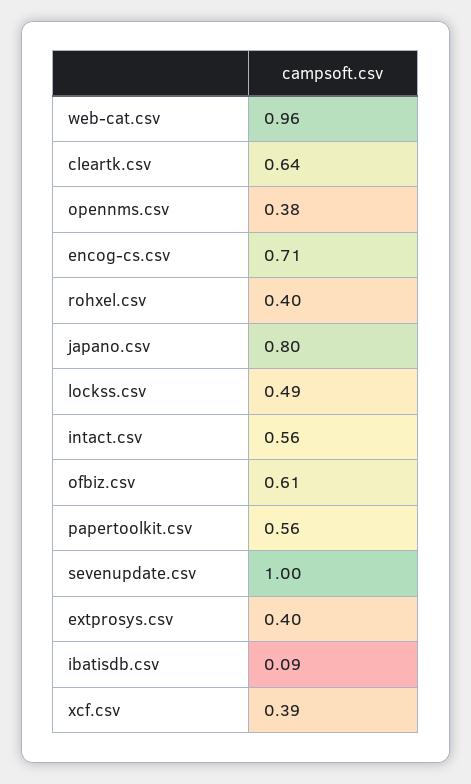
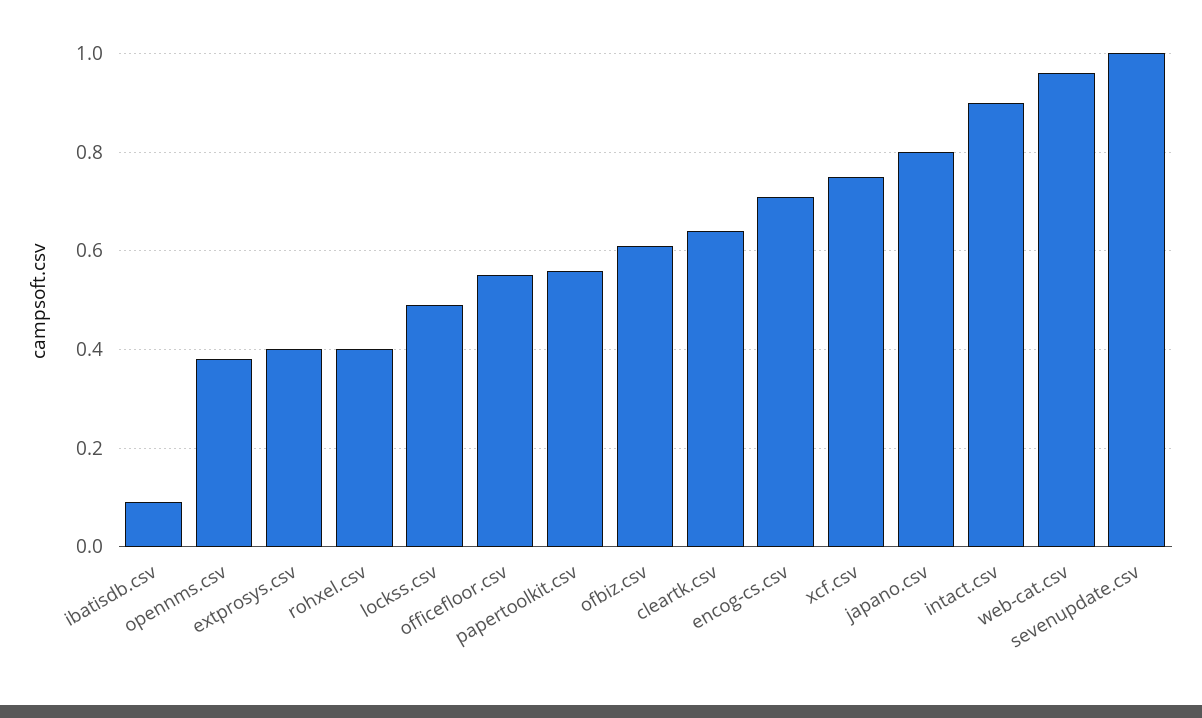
intact.csv: 0.56 -> 0.9
xcf.csv: 0.39 -> 0.75
officefloor.csv: none -> 0.55

